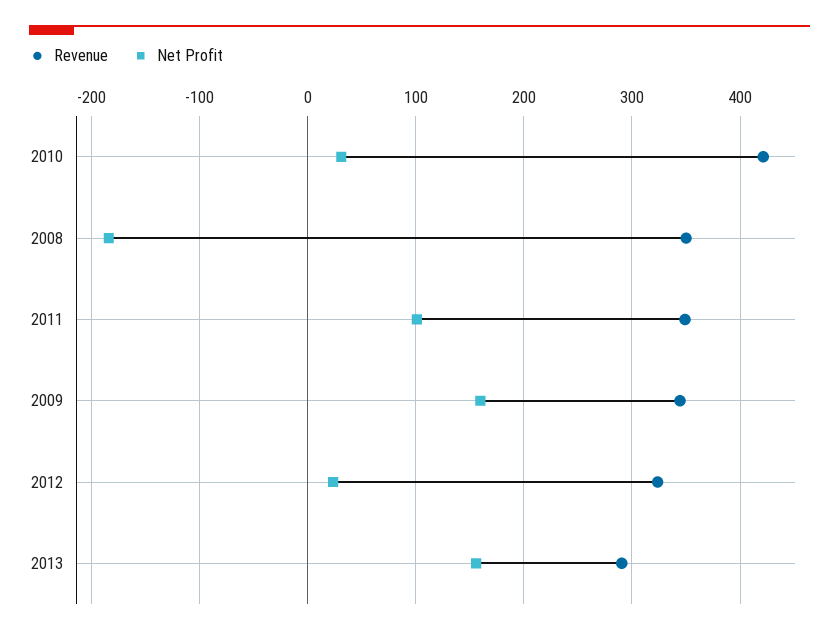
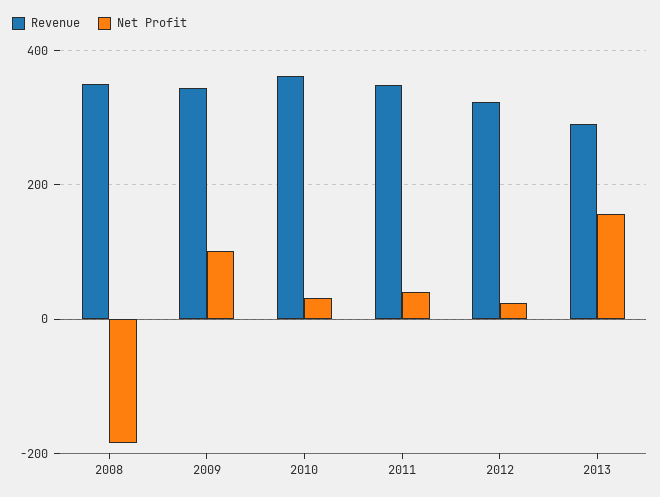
Revenue, 2010: 420 -> 360
Net Profit, 2011: 100 -> 40
Net Profit, 2009: 160 -> 100

